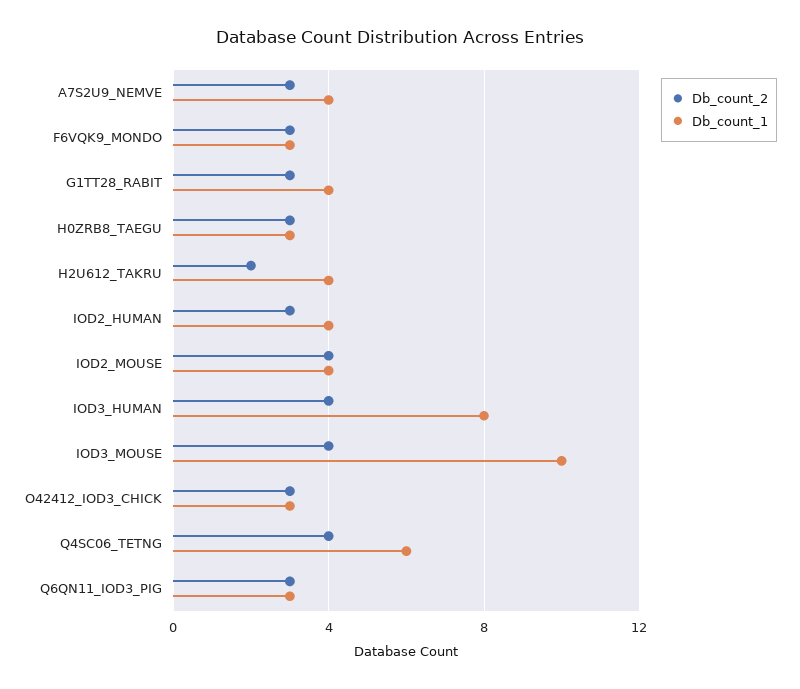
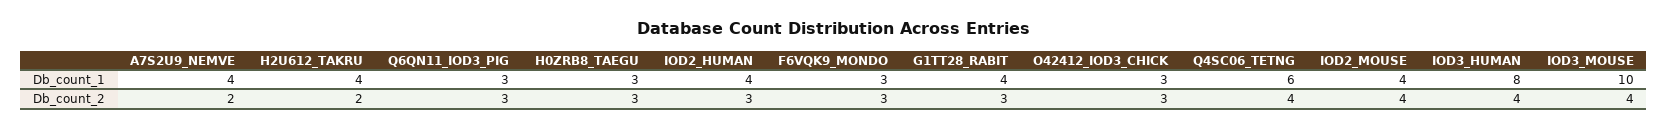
Db_count_2, A7S2U9_NEMVE: 3 -> 2

